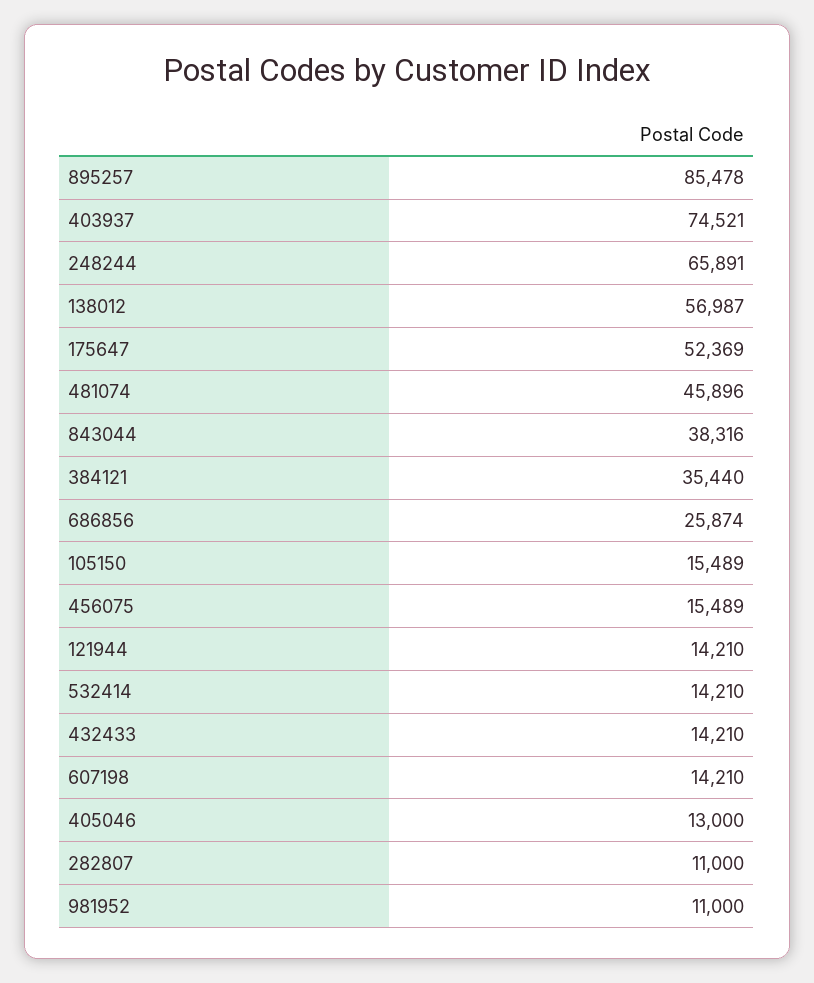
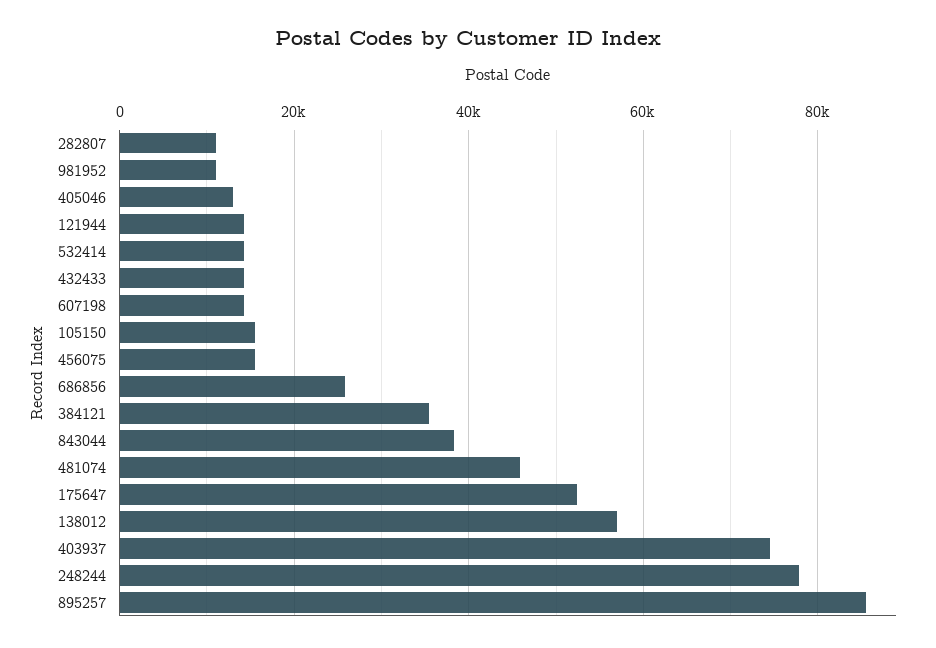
248244: 65891 -> 78000

